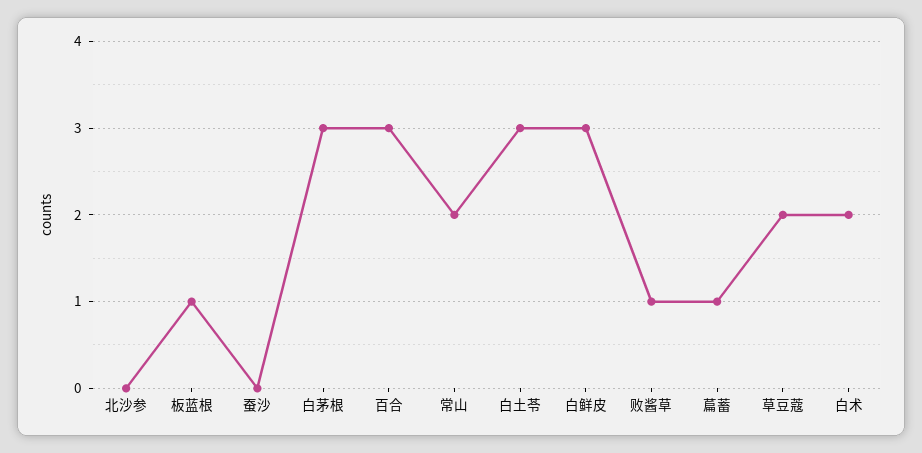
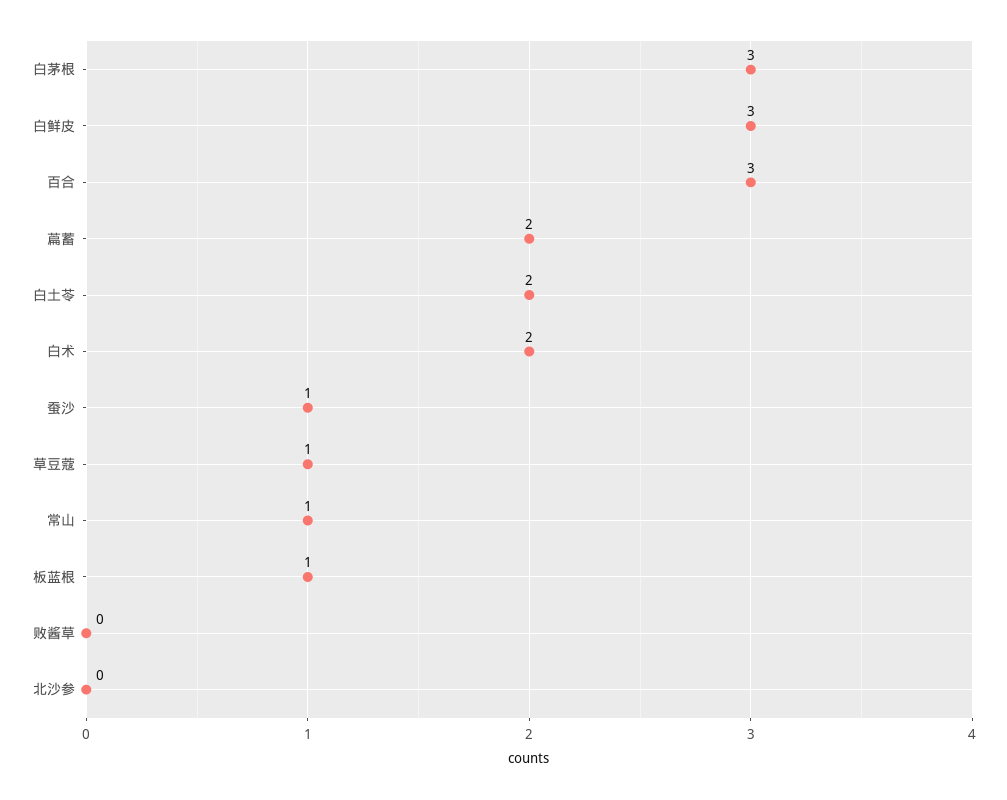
蚕沙: 0 -> 1
常山: 2 -> 1
白土苓: 3 -> 2
败酱草: 1 -> 0
萹蓄: 1 -> 2
草豆蔻: 2 -> 1

